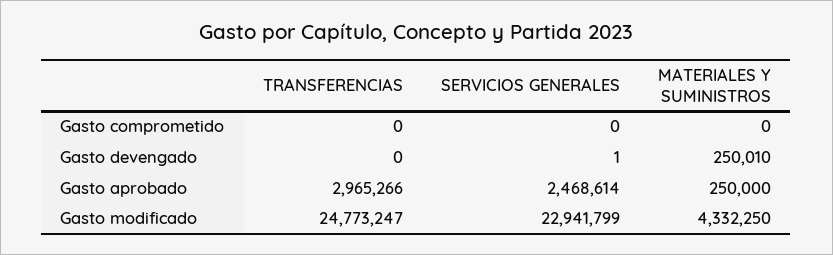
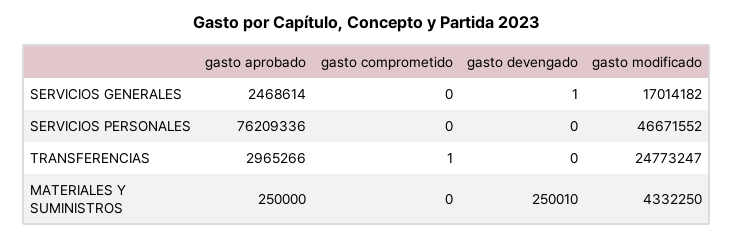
TRANSFERENCIAS, Gasto comprometido: 0 -> 1
SERVICIOS GENERALES, Gasto modificado: 22941799 -> 17014182
SERVICIOS PERSONALES, Gasto aprobado: none -> 76209336
SERVICIOS PERSONALES, Gasto comprometido: none -> 0
SERVICIOS PERSONALES, Gasto devengado: none -> 0
SERVICIOS PERSONALES, Gasto modificado: none -> 46671552

